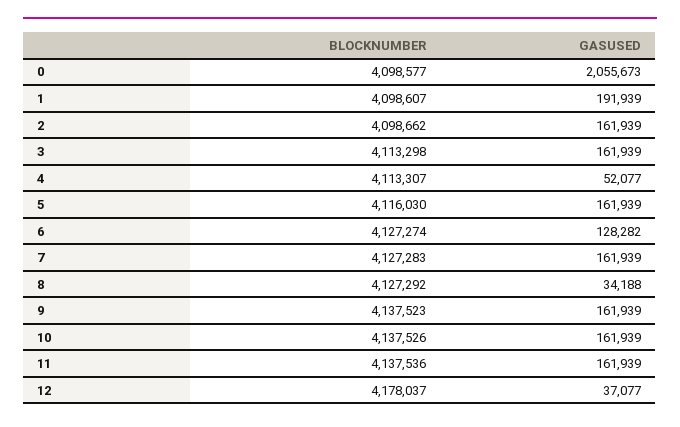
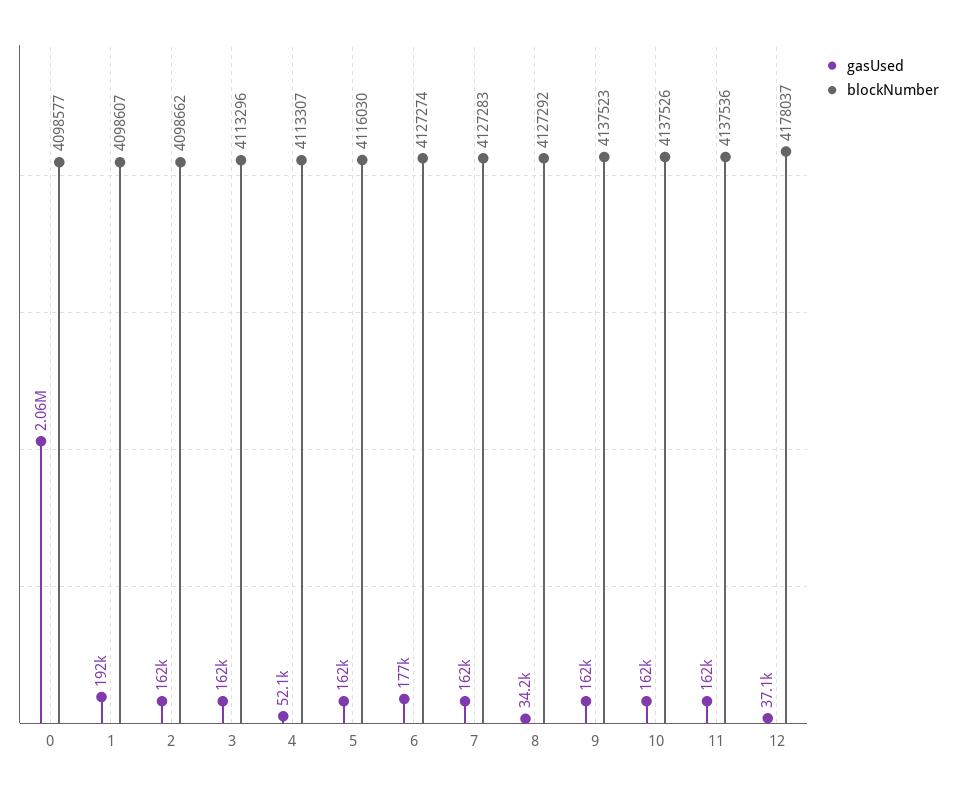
BLOCKNUMBER, 3: 4113298 -> 4113296
GASUSED, 6: 128282 -> 177000

